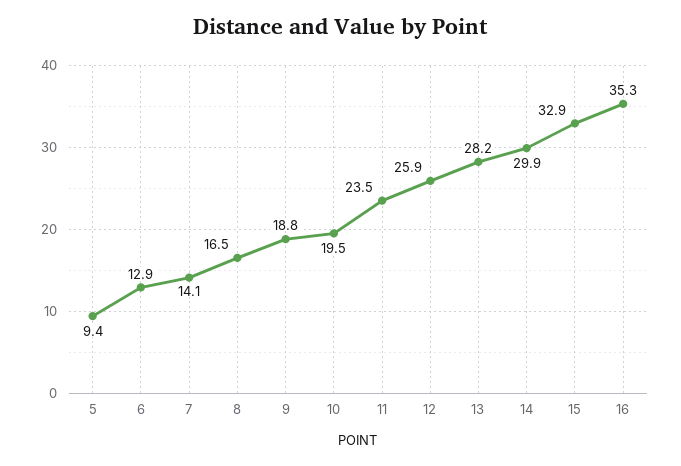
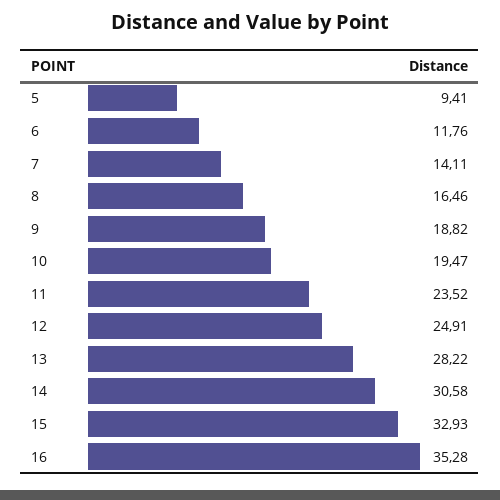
6: 12.9 -> 11.76
12: 25.9 -> 24.91
14: 29.9 -> 30.58

